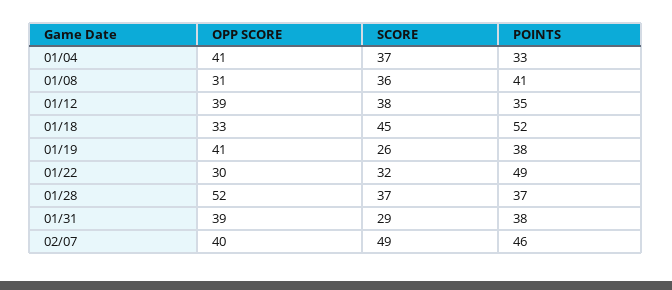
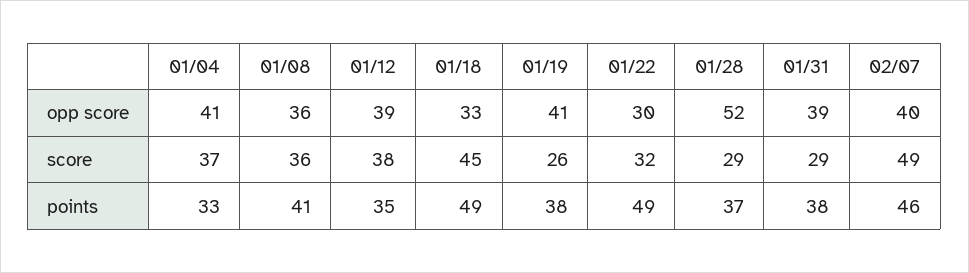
OPP SCORE, 01/08: 31 -> 36
POINTS, 01/18: 52 -> 49
SCORE, 01/28: 37 -> 29

